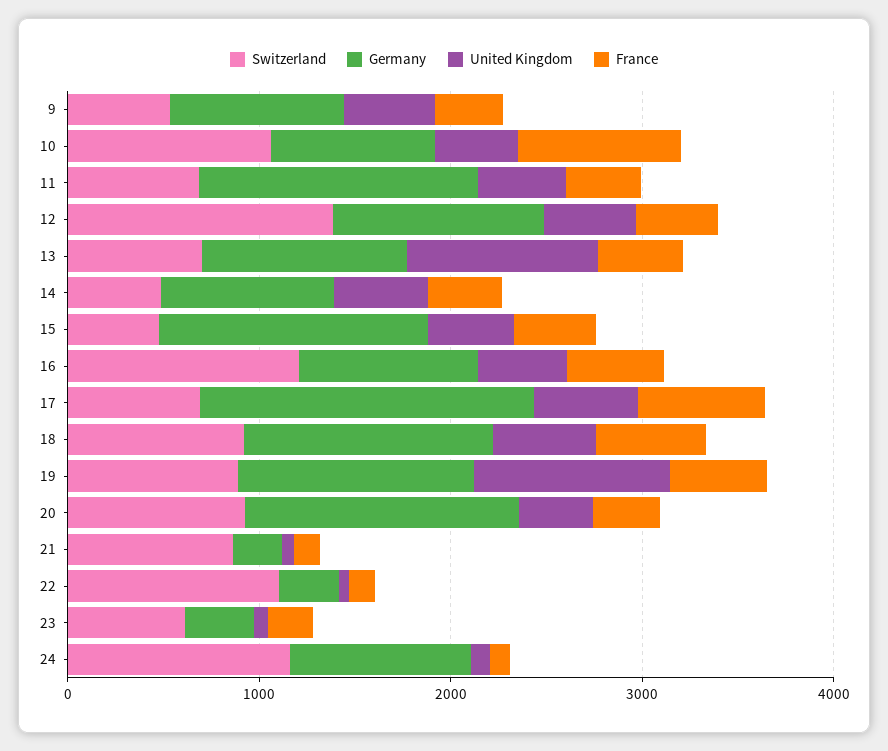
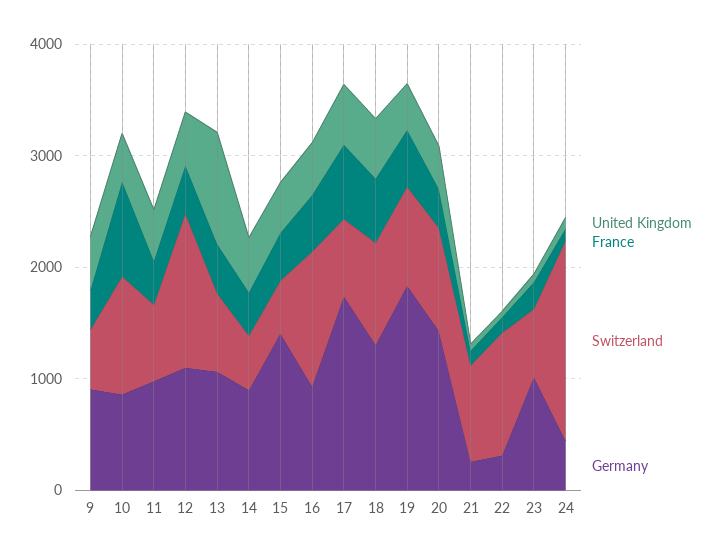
Germany, 11: 1400 -> 1000
Germany, 19: 1200 -> 1800
United Kingdom, 19: 1000 -> 400
Germany, 23: 400 -> 1000
Switzerland, 24: 1200 -> 1800
Germany, 24: 1000 -> 400

